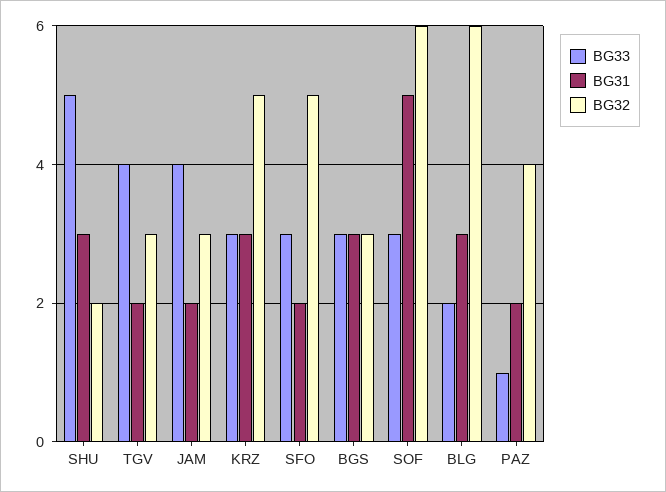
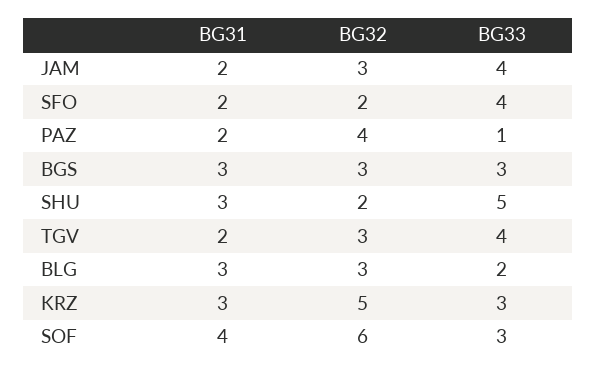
BG33, SFO: 3 -> 4
BG32, SFO: 5 -> 2
BG31, SOF: 5 -> 4
BG32, BLG: 6 -> 3

